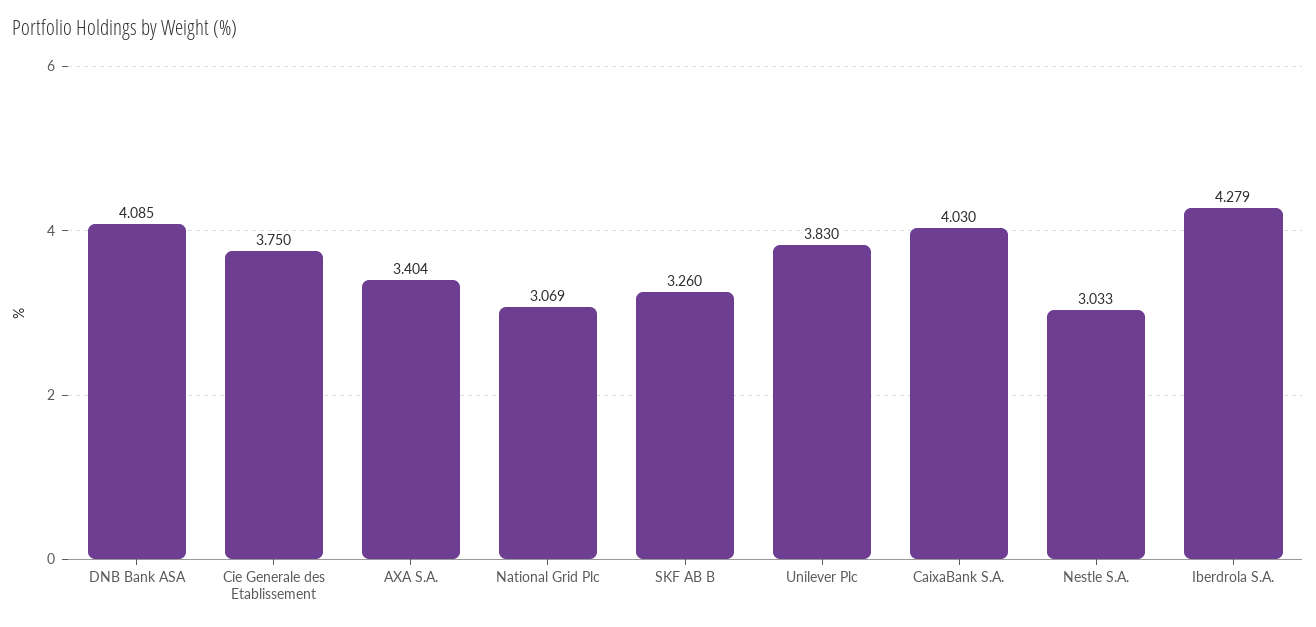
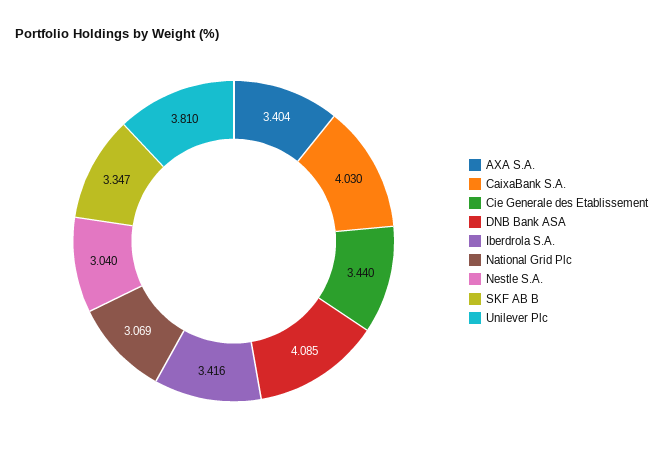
Cie Generale des Etablissement: 3.75 -> 3.44
SKF AB B: 3.26 -> 3.347
Unilever Plc: 3.83 -> 3.81
Nestle S.A.: 3.033 -> 3.04
Iberdrola S.A.: 4.279 -> 3.416

